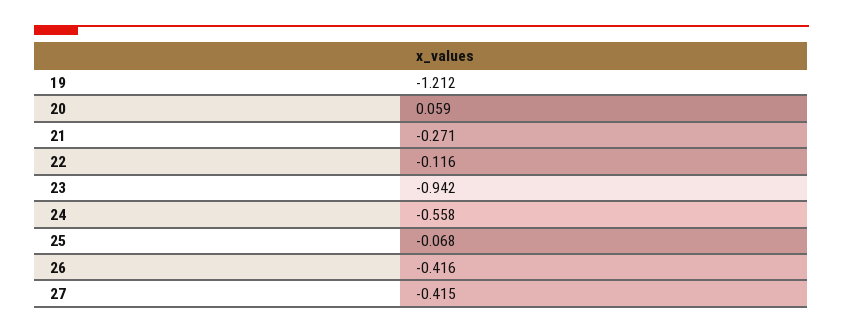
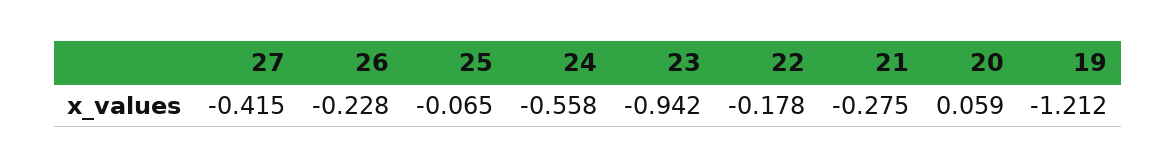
21: -0.271 -> -0.275
22: -0.116 -> -0.178
25: -0.068 -> -0.065
26: -0.416 -> -0.228

